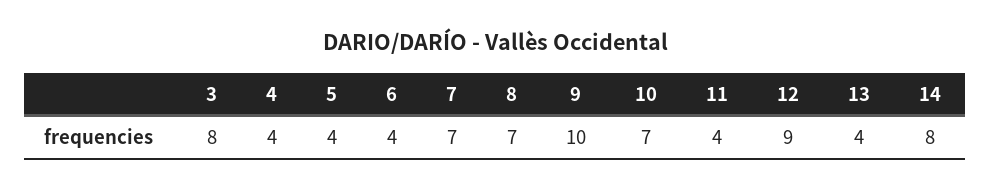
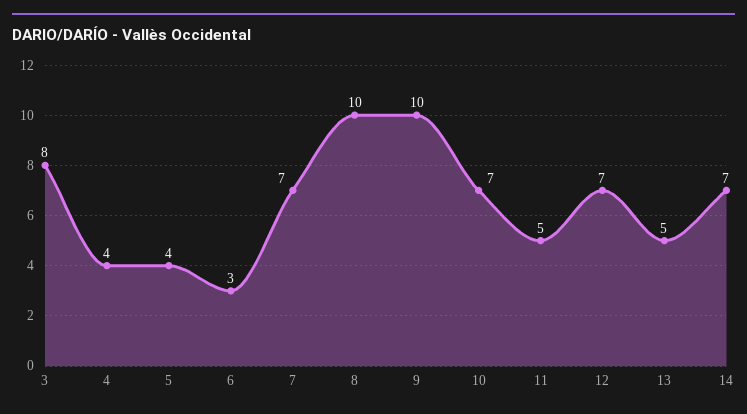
6: 4 -> 3
8: 7 -> 10
11: 4 -> 5
12: 9 -> 7
13: 4 -> 5
14: 8 -> 7

